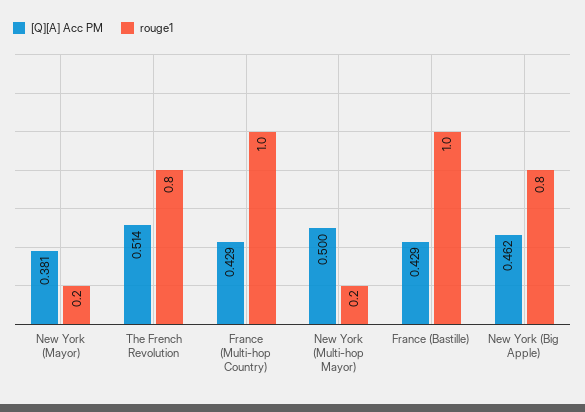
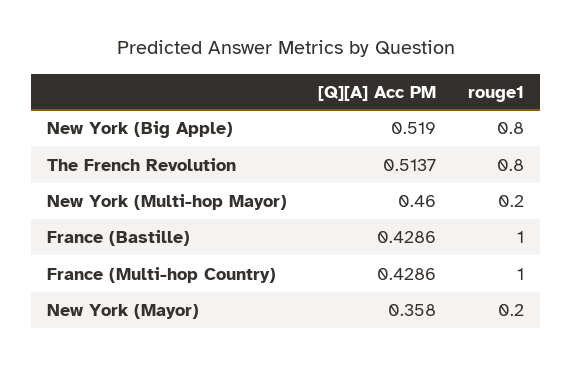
[Q][A] Acc PM, New York (Mayor): 0.381 -> 0.358
[Q][A] Acc PM, New York (Multi-hop Mayor): 0.5 -> 0.46
[Q][A] Acc PM, New York (Big Apple): 0.462 -> 0.519

